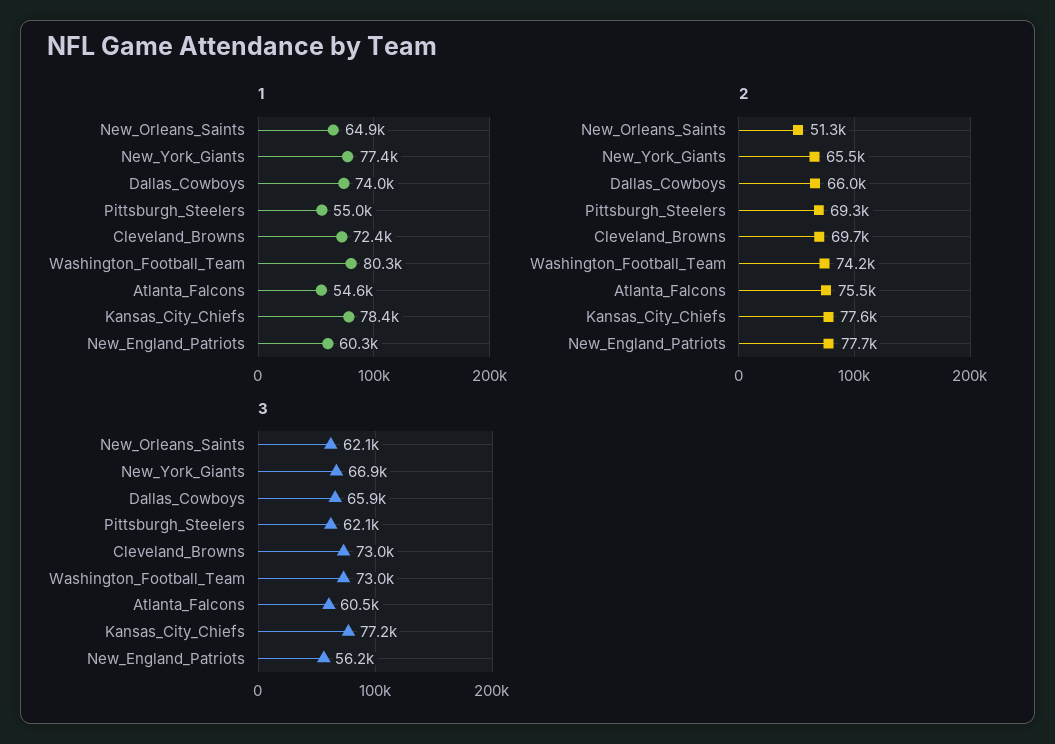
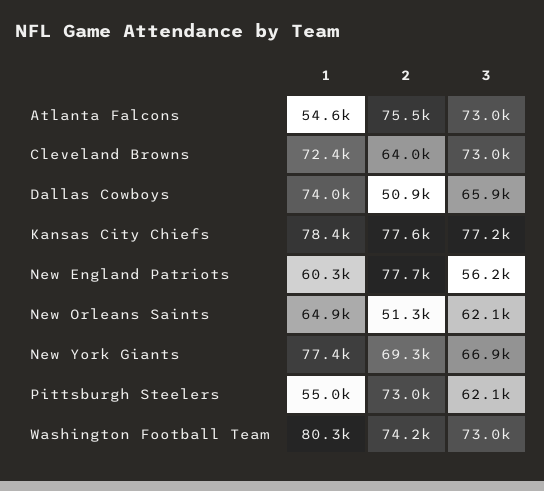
2, New_York_Giants: 65500 -> 69300
2, Dallas_Cowboys: 66000 -> 50900
2, Pittsburgh_Steelers: 69300 -> 73000
2, Cleveland_Browns: 69700 -> 64000
3, Atlanta_Falcons: 60500 -> 73000

